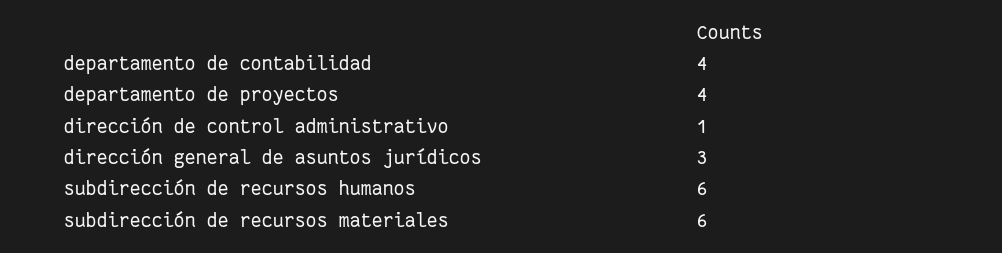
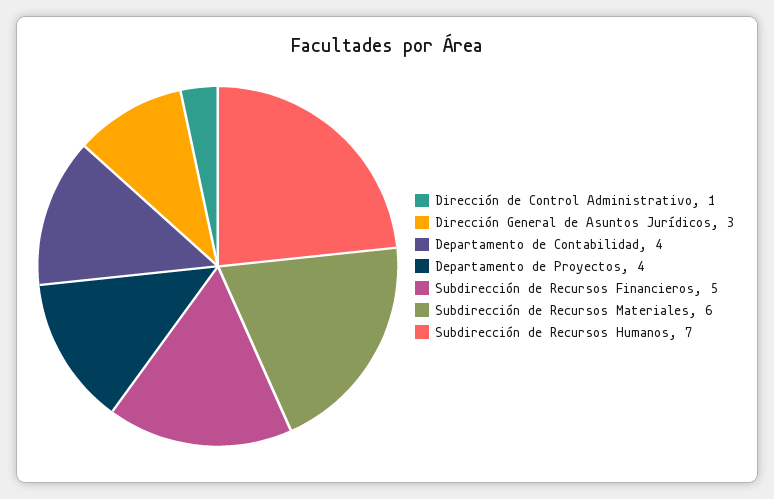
subdirección de recursos humanos: 6 -> 7
Subdirección de Recursos Financieros: none -> 5

